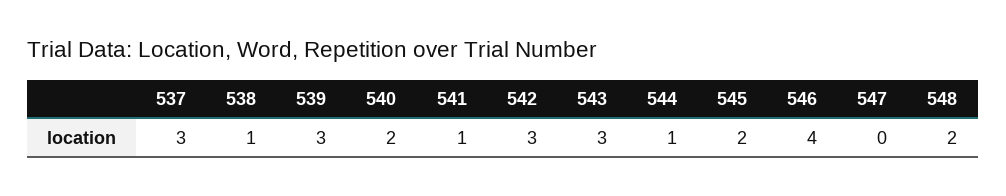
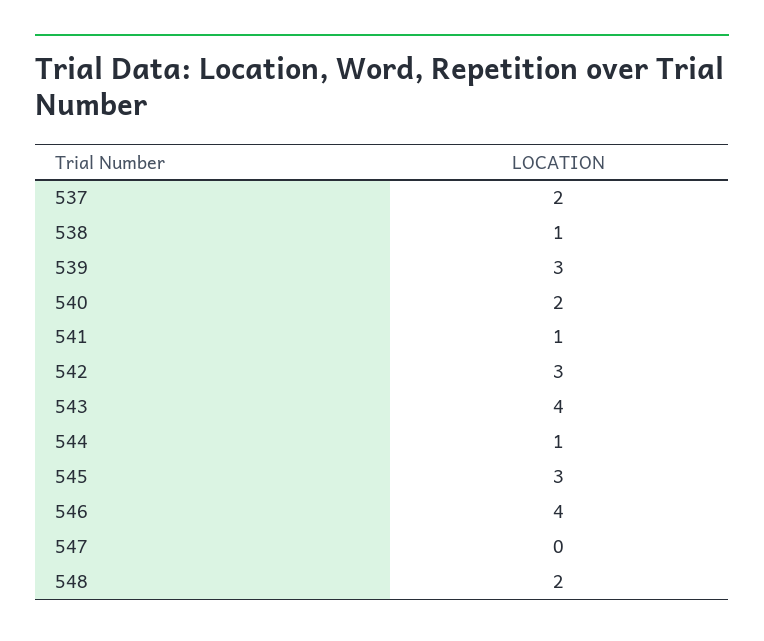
537: 3 -> 2
543: 3 -> 4
545: 2 -> 3

